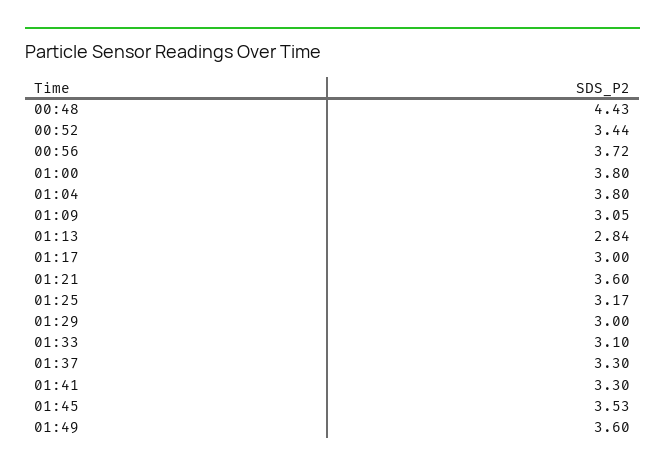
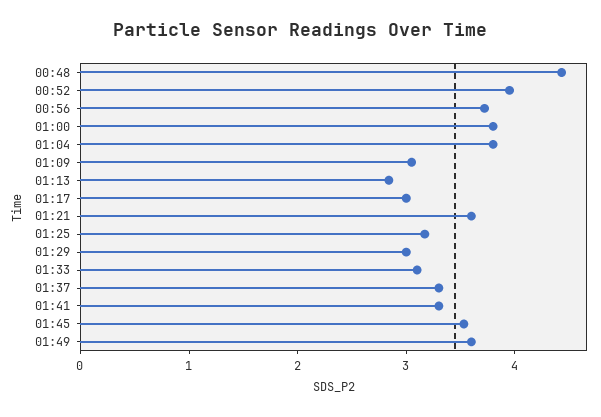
00:52: 3.44 -> 4

